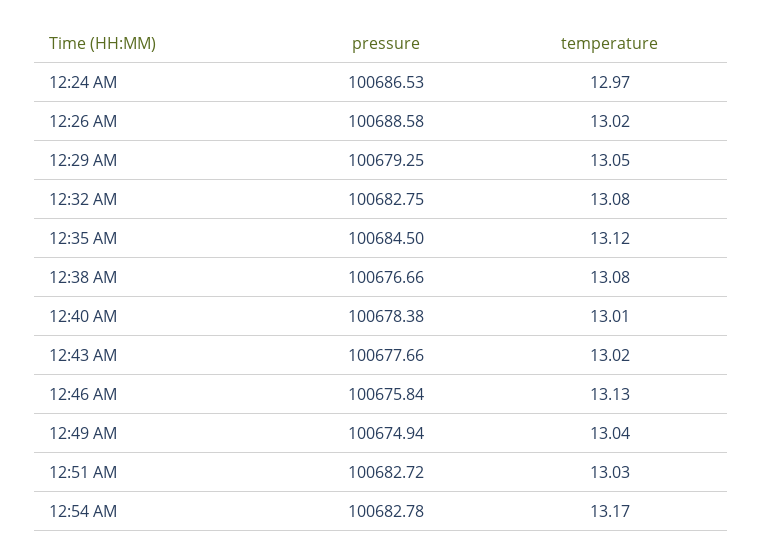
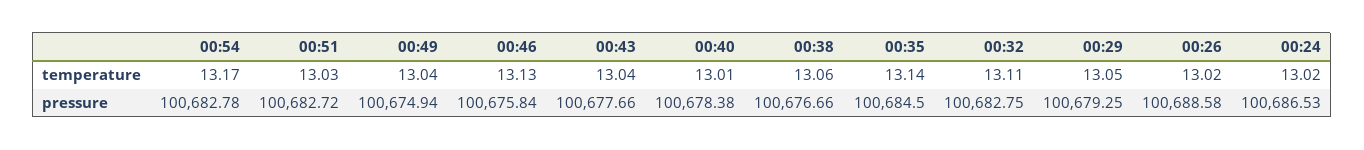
temperature, 12:24 AM: 12.97 -> 13.02
temperature, 12:32 AM: 13.08 -> 13.11
temperature, 12:35 AM: 13.12 -> 13.14
temperature, 12:38 AM: 13.08 -> 13.06
temperature, 12:43 AM: 13.02 -> 13.04

